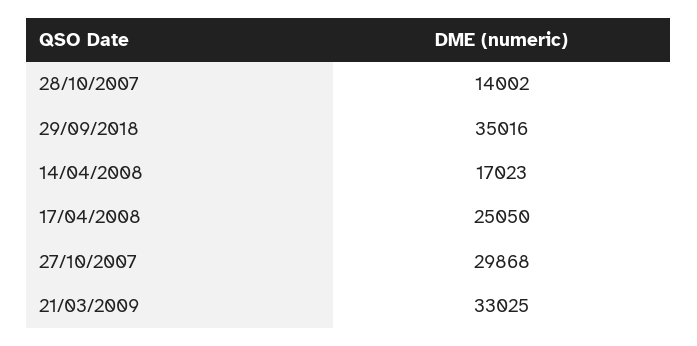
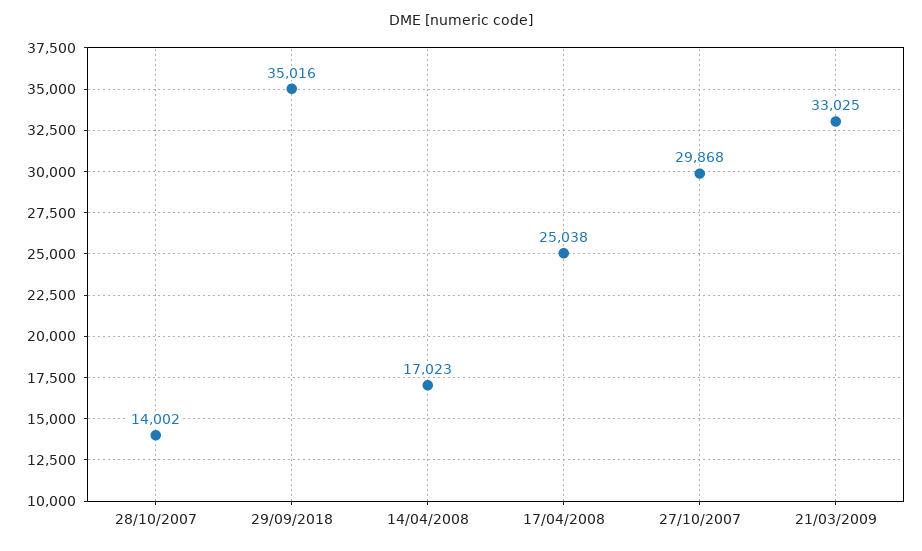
17/04/2008: 25050 -> 25038

